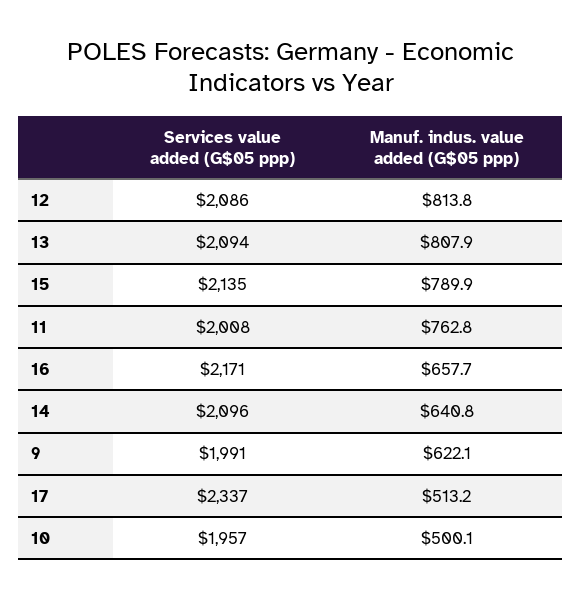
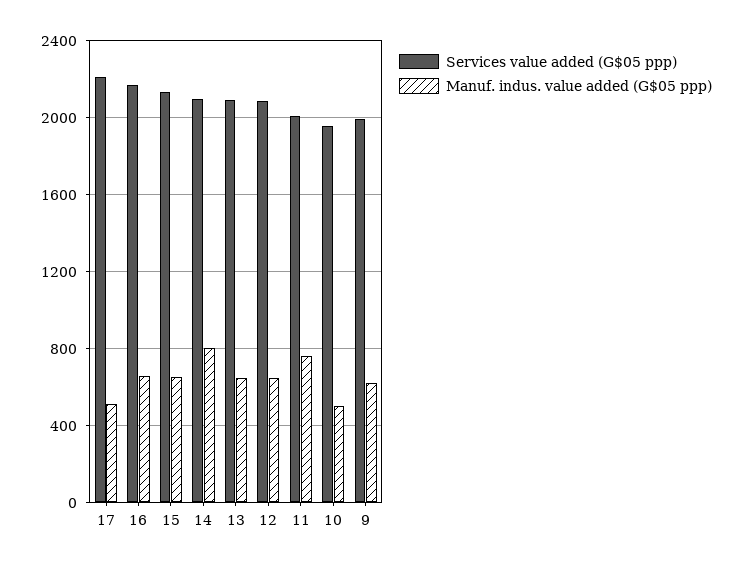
Manuf. indus. value added (G$05 ppp), 12: 813.8 -> 650
Manuf. indus. value added (G$05 ppp), 13: 807.9 -> 650
Manuf. indus. value added (G$05 ppp), 15: 789.9 -> 650
Manuf. indus. value added (G$05 ppp), 14: 640.8 -> 800
Services value added (G$05 ppp), 17: 2337 -> 2200

